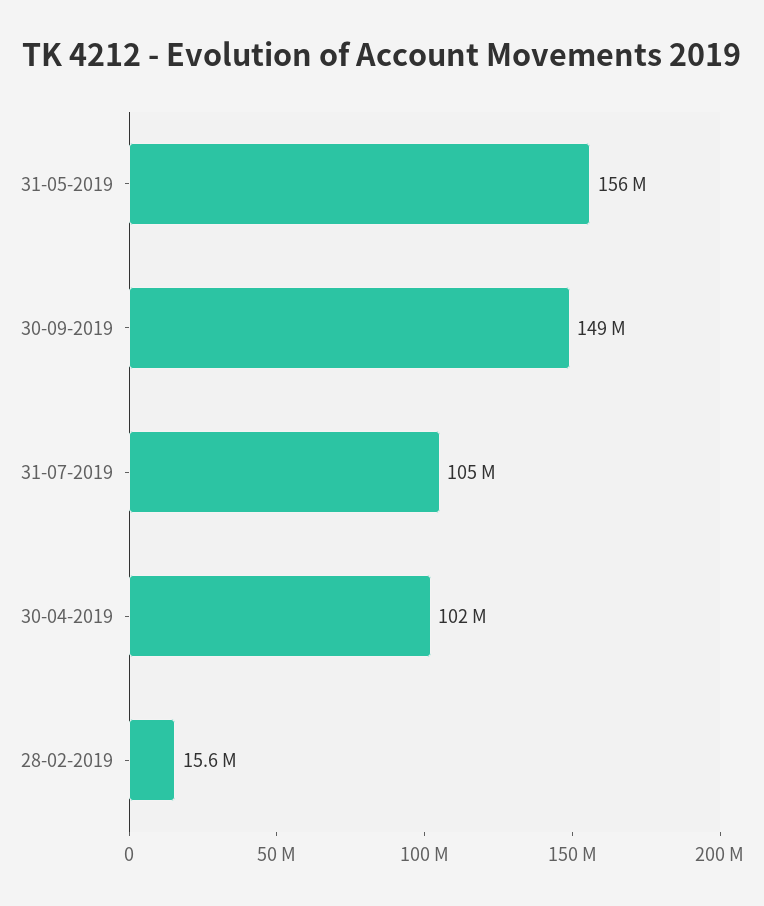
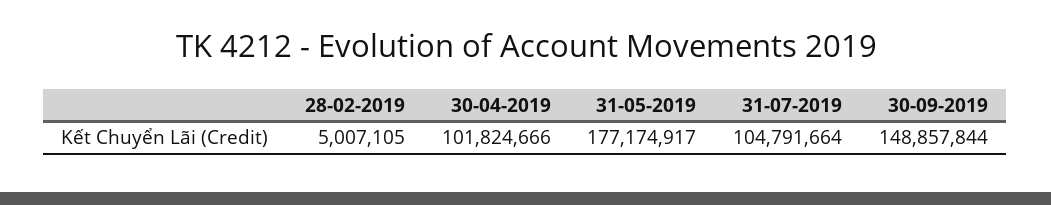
31-05-2019: 156000000 -> 177174917
28-02-2019: 15600000 -> 5007105

